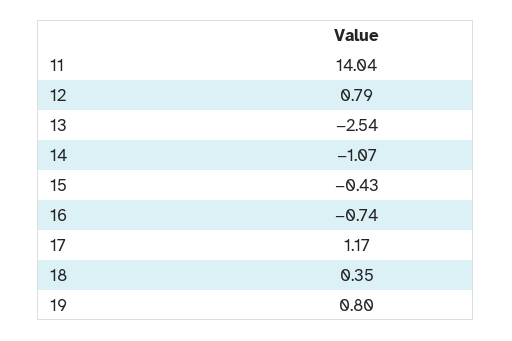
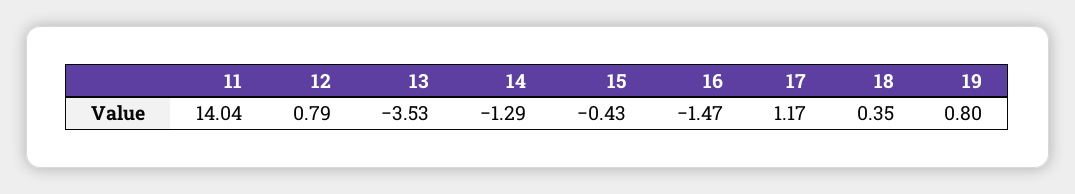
13: -2.54 -> -3.53
14: -1.07 -> -1.29
16: -0.74 -> -1.47

